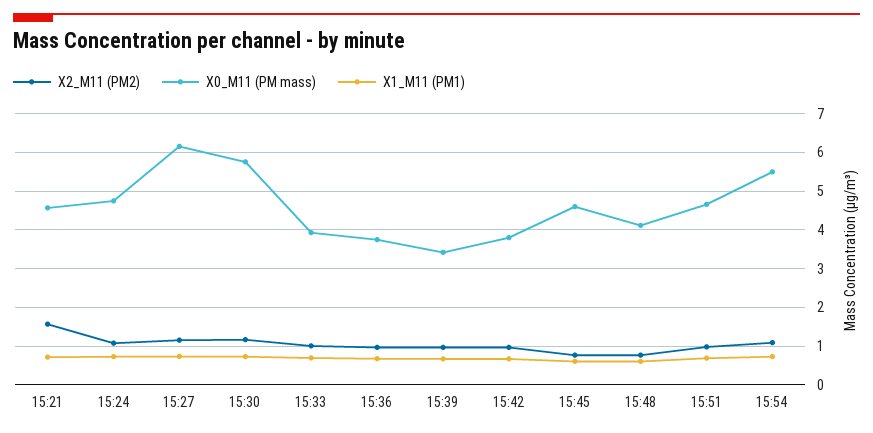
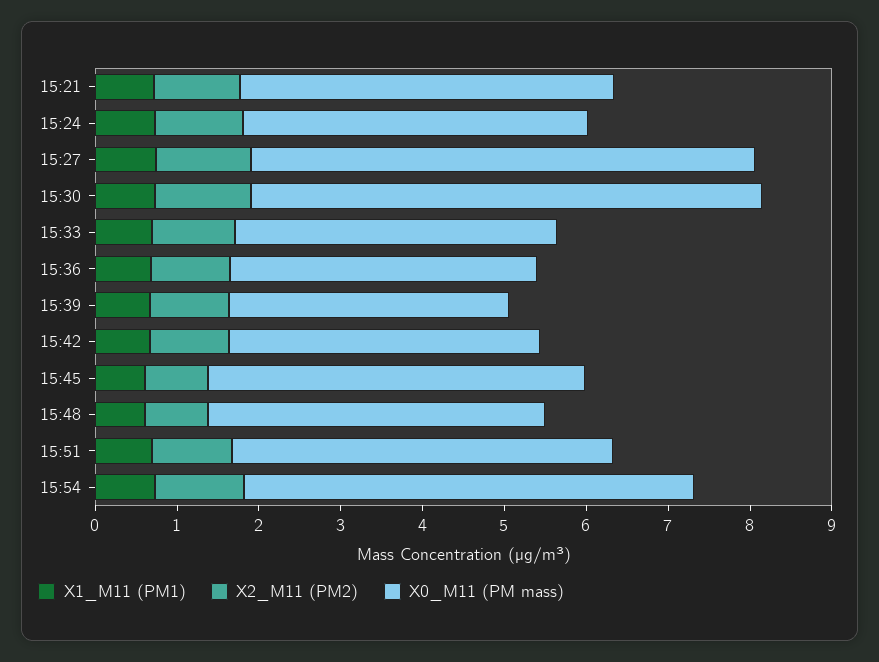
X2_M11 (PM2), 15:21: 1.6 -> 1
X0_M11 (PM mass), 15:24: 4.8 -> 4.2
X0_M11 (PM mass), 15:30: 5.8 -> 6.2

